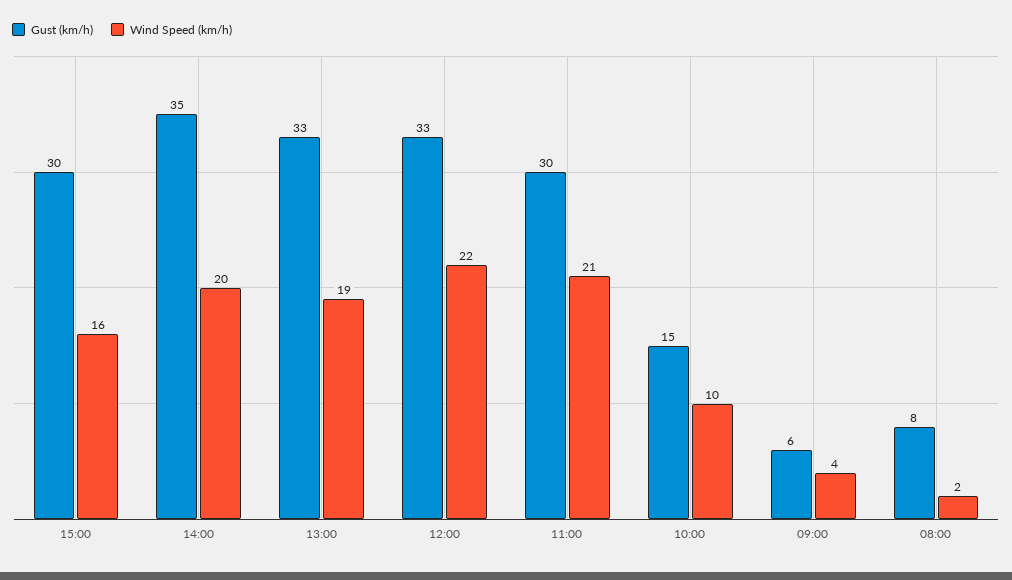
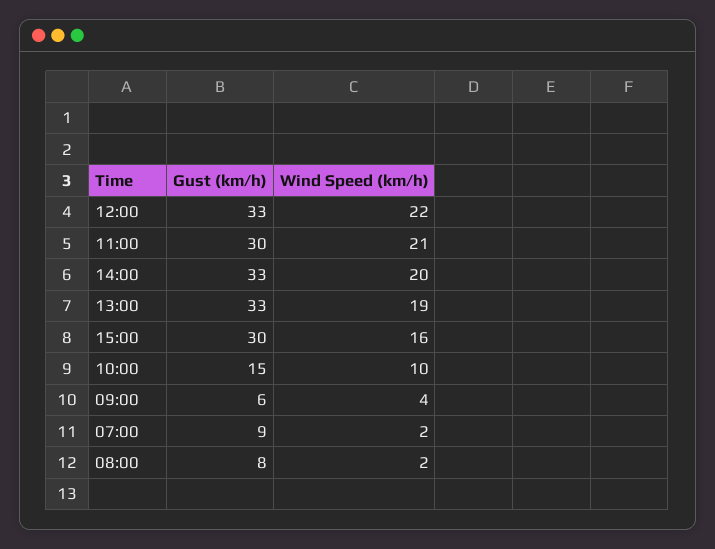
Gust (km/h), 14:00: 35 -> 33
Gust (km/h), 07:00: none -> 9
Wind Speed (km/h), 07:00: none -> 2

